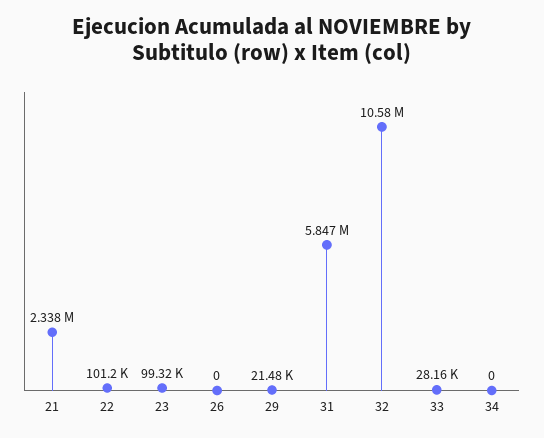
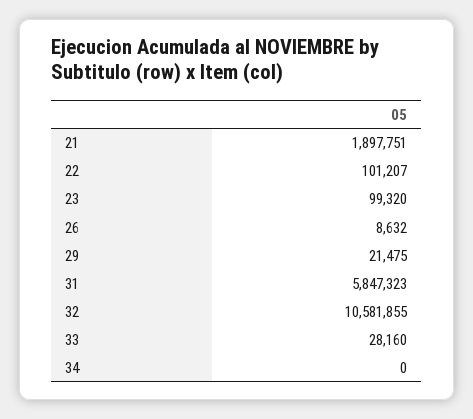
21: 2338000 -> 1897751
26: 0 -> 8632

